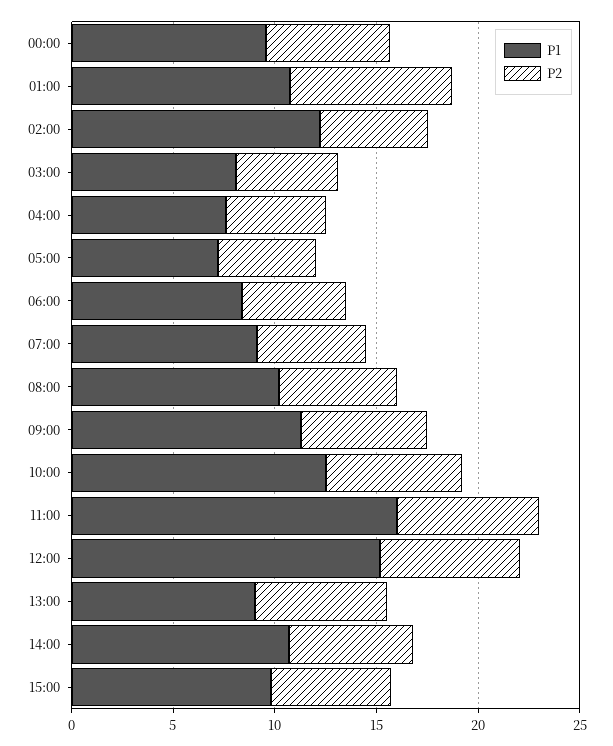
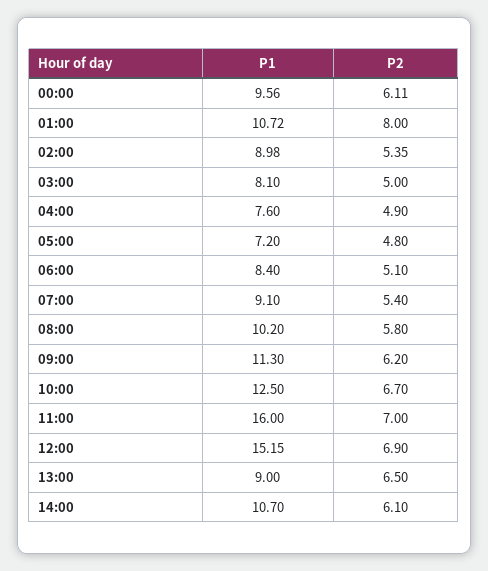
P1, 02:00: 12 -> 8.98
P1, 15:00: 10 -> none
P2, 15:00: 6 -> none

